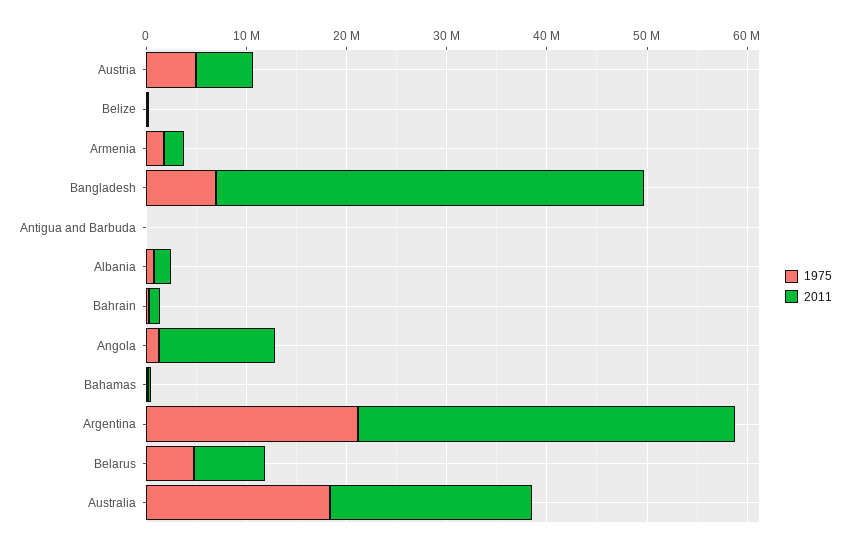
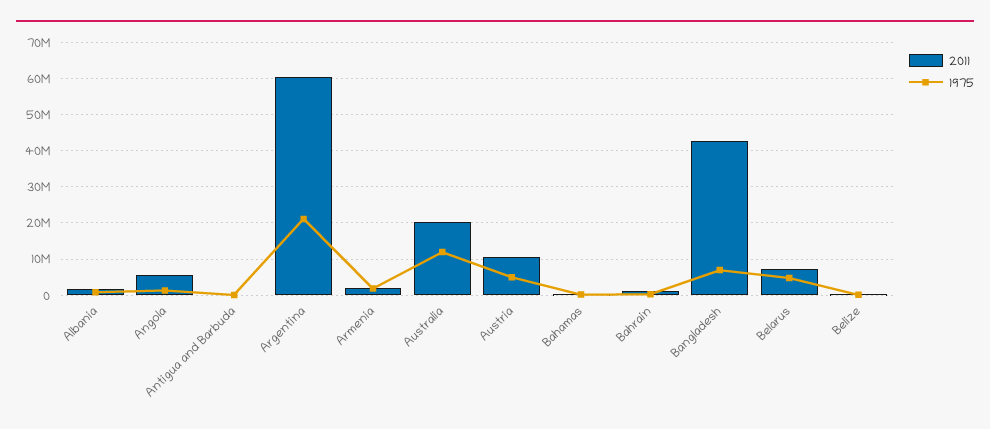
2011, Austria: 6000000 -> 10000000
2011, Angola: 12000000 -> 6000000
2011, Argentina: 38000000 -> 60000000
1975, Australia: 18000000 -> 12000000

